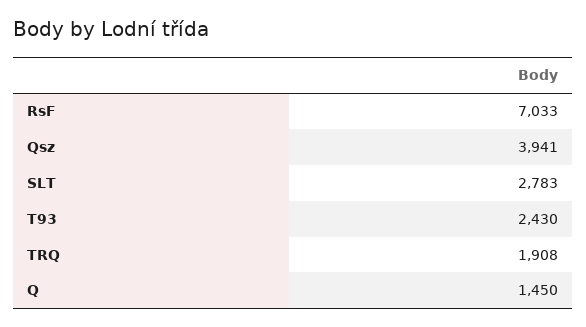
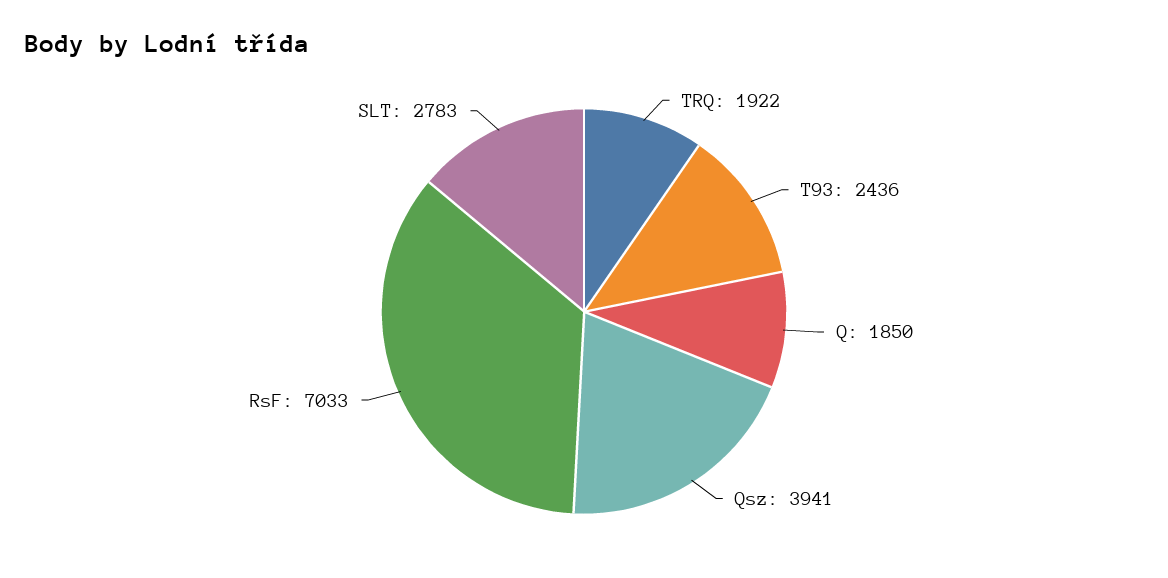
T93: 2430 -> 2436
TRQ: 1908 -> 1922
Q: 1450 -> 1850

